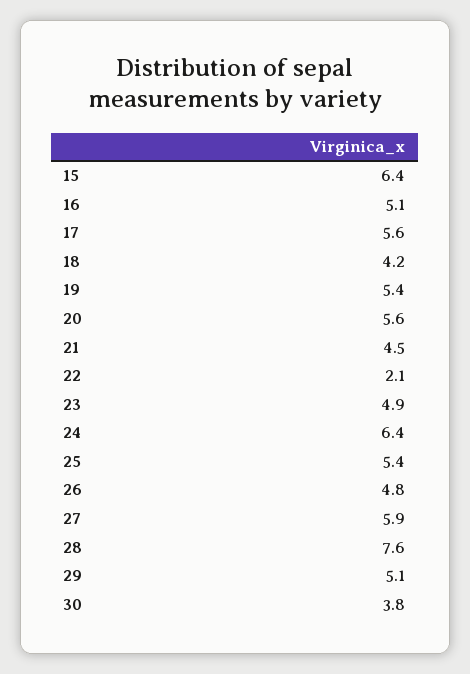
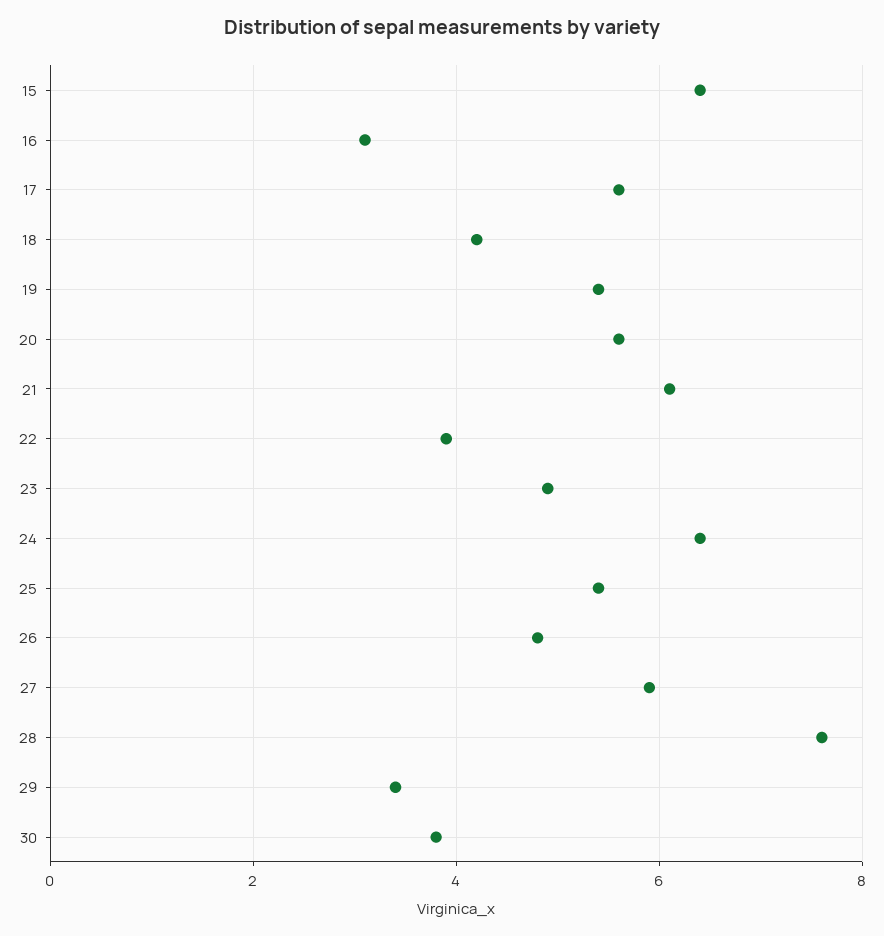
16: 5.1 -> 3
21: 4.5 -> 6
22: 2.1 -> 4
29: 5.1 -> 3.5

